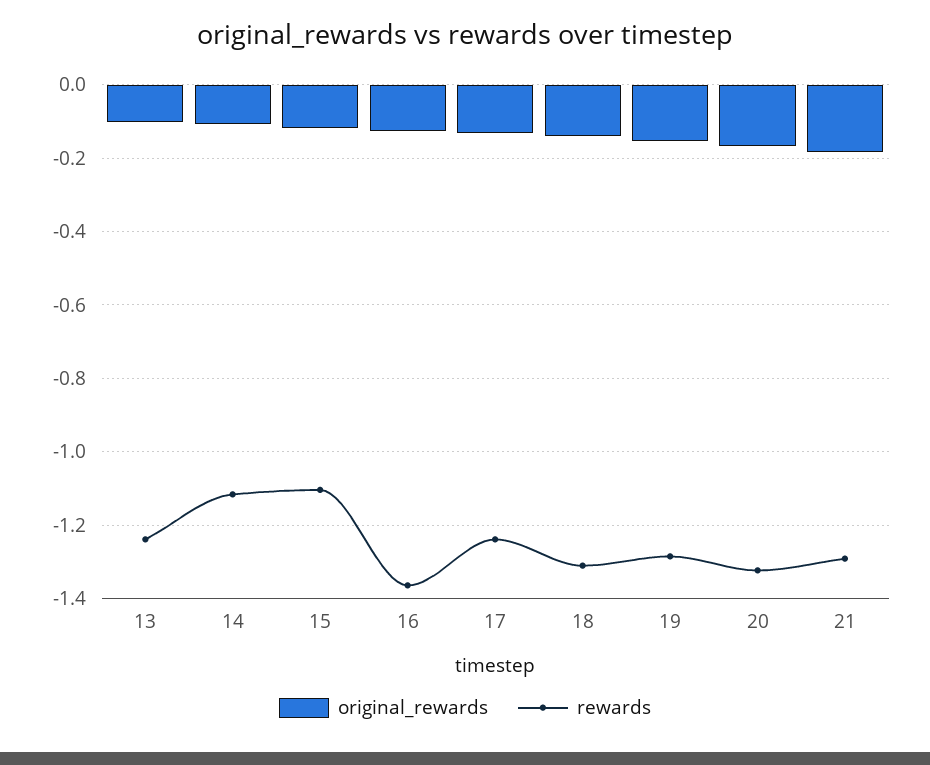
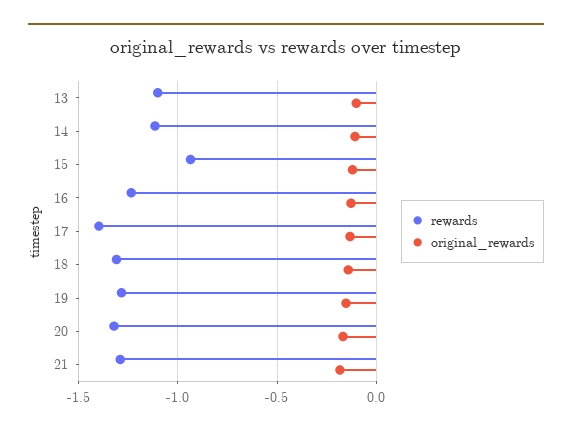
rewards, 13: -1.24 -> -1.1
rewards, 15: -1.1 -> -0.95
rewards, 16: -1.36 -> -1.25
rewards, 17: -1.24 -> -1.4

